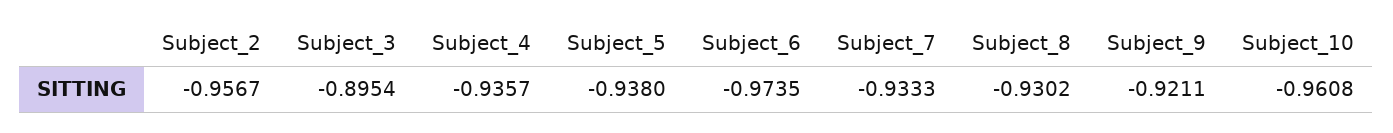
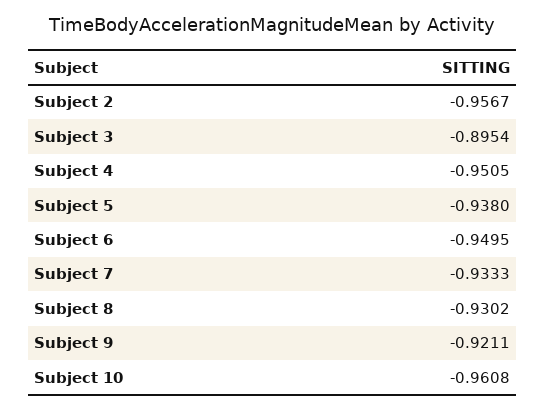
Subject_4: -0.9357 -> -0.9505
Subject_6: -0.9735 -> -0.9495

